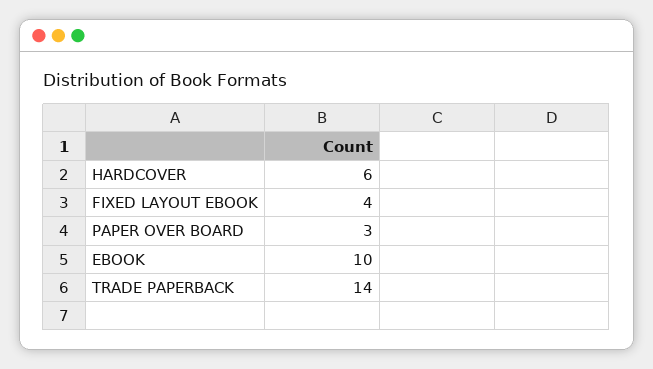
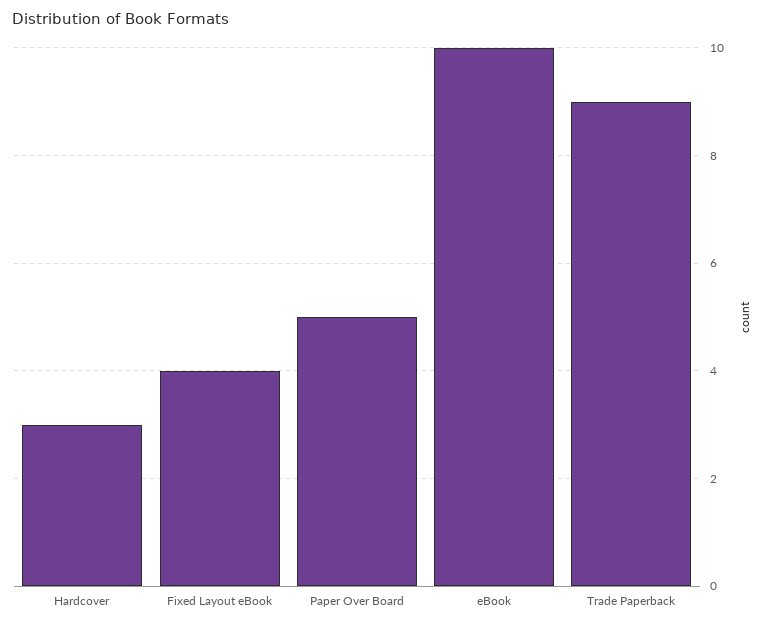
HARDCOVER: 6 -> 3
PAPER OVER BOARD: 3 -> 5
TRADE PAPERBACK: 14 -> 9

